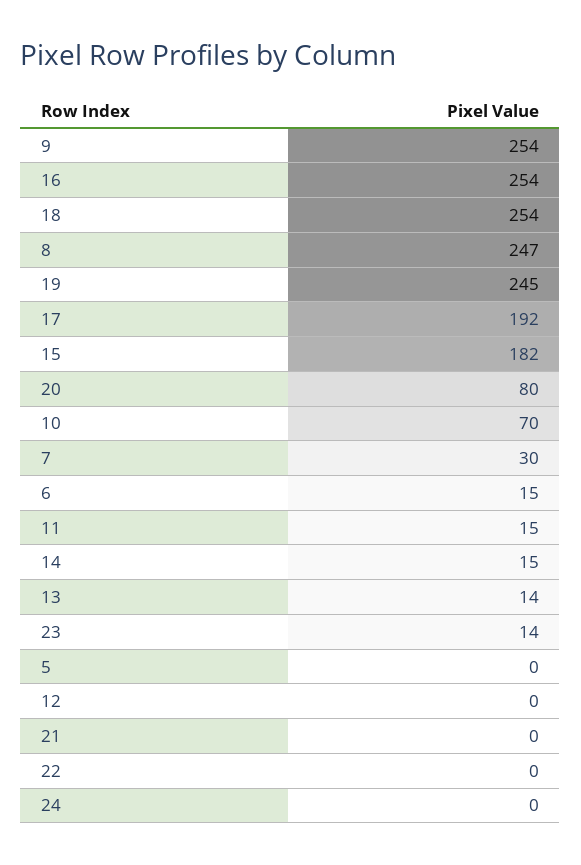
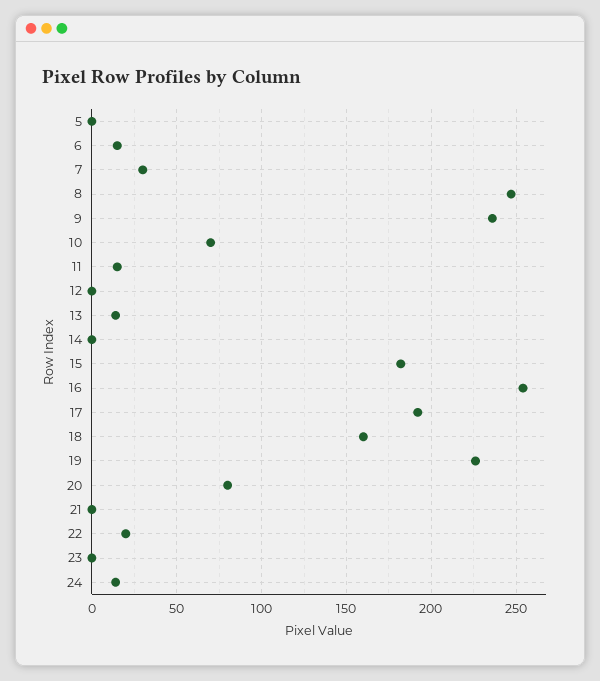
9: 254 -> 235
18: 254 -> 160
19: 245 -> 225
14: 15 -> 0
23: 14 -> 0
22: 0 -> 20
24: 0 -> 15

